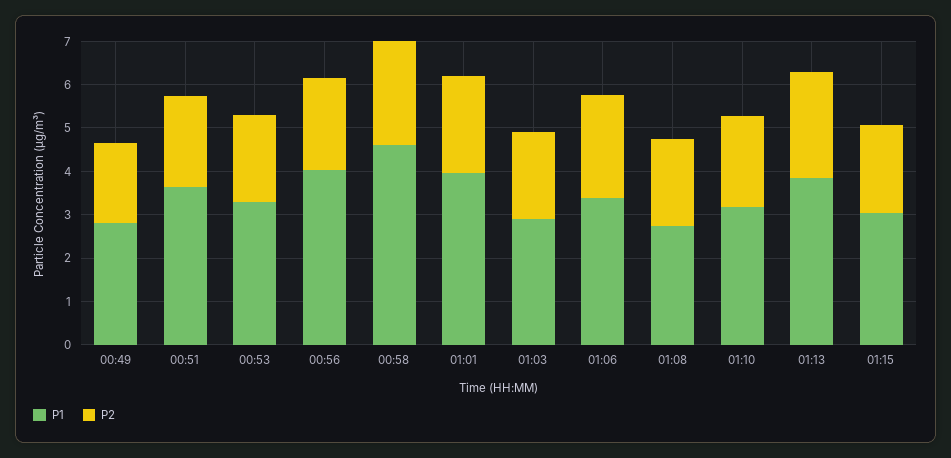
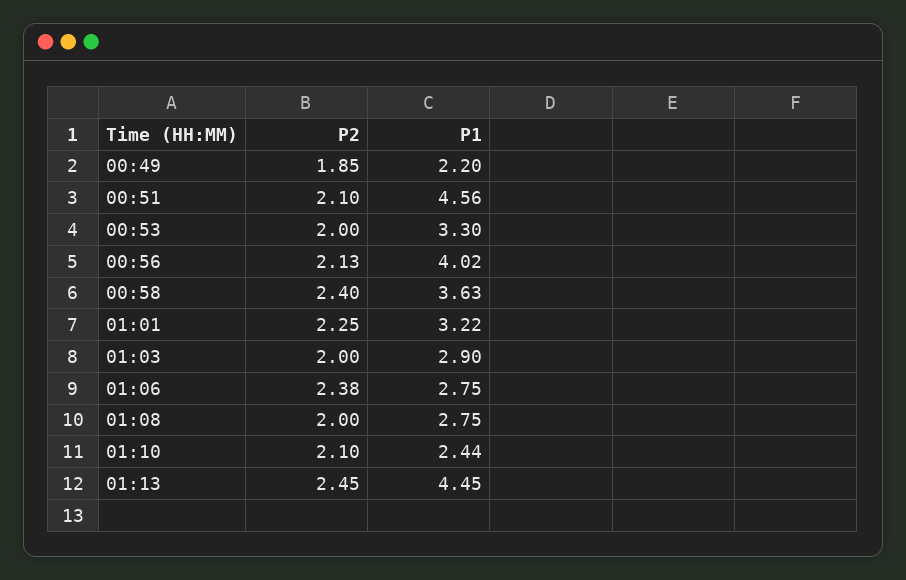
P1, 00:49: 2.8 -> 2.2
P1, 00:51: 3.6 -> 4.56
P1, 00:58: 4.6 -> 3.63
P1, 01:01: 4 -> 3.22
P1, 01:06: 3.4 -> 2.75
P1, 01:10: 3.2 -> 2.44
P1, 01:13: 3.8 -> 4.45
P1, 01:15: 3 -> none
P2, 01:15: 2 -> none

